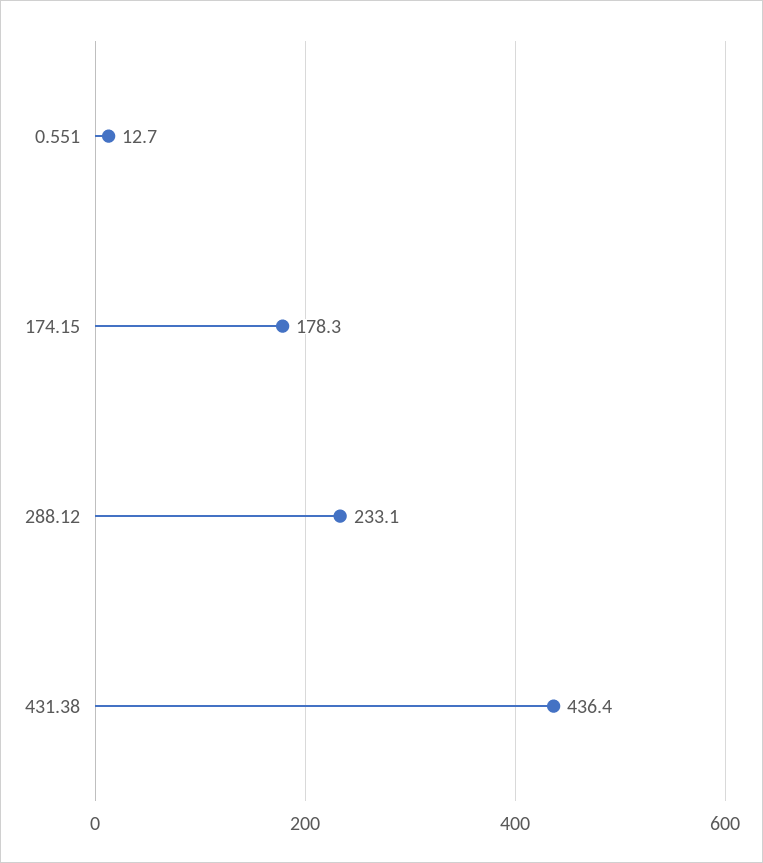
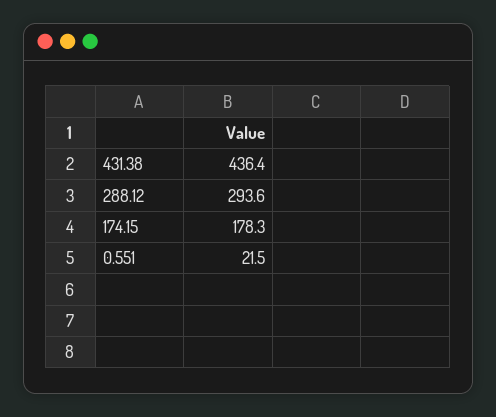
0.551: 12.7 -> 21.5
288.12: 233.1 -> 293.6

